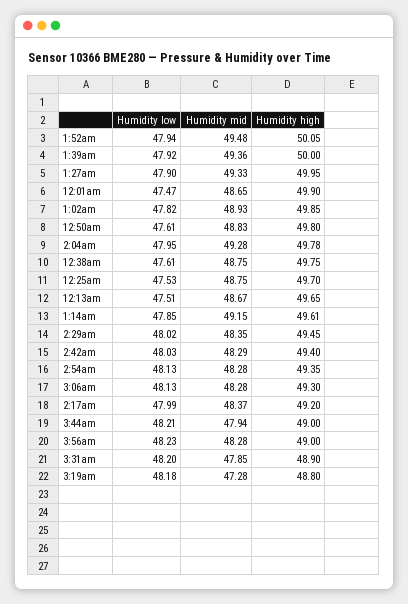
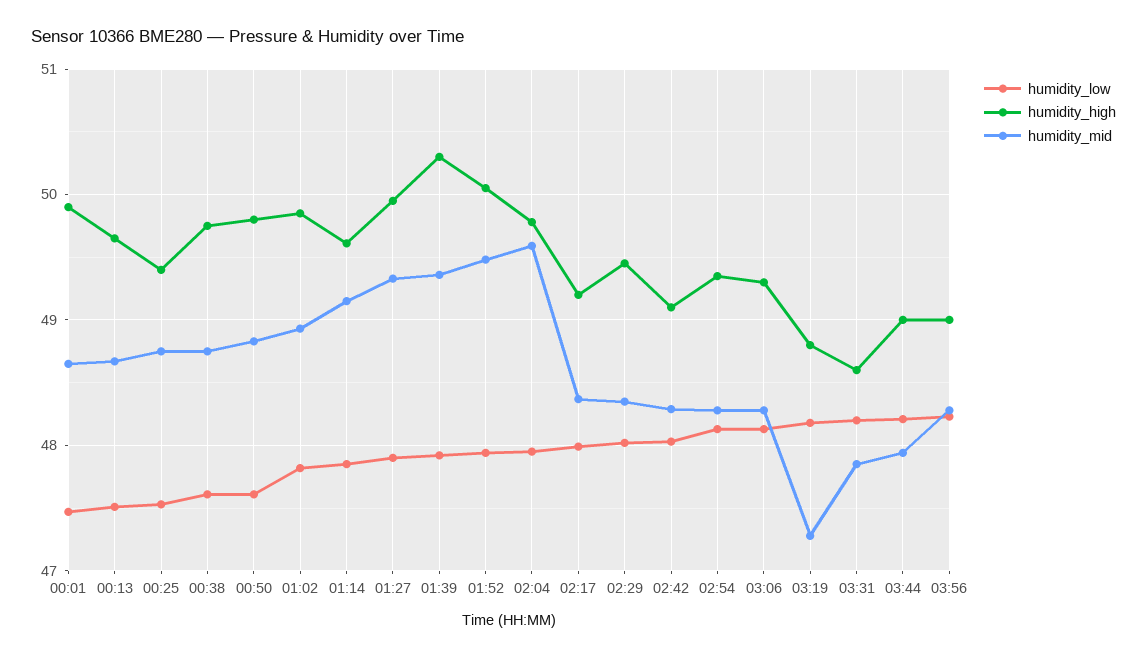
Humidity high, 1:39am: 50 -> 50.3
Humidity mid, 2:04am: 49.28 -> 49.6
Humidity high, 12:25am: 49.7 -> 49.4
Humidity high, 2:42am: 49.4 -> 49.1
Humidity high, 3:31am: 48.9 -> 48.6

